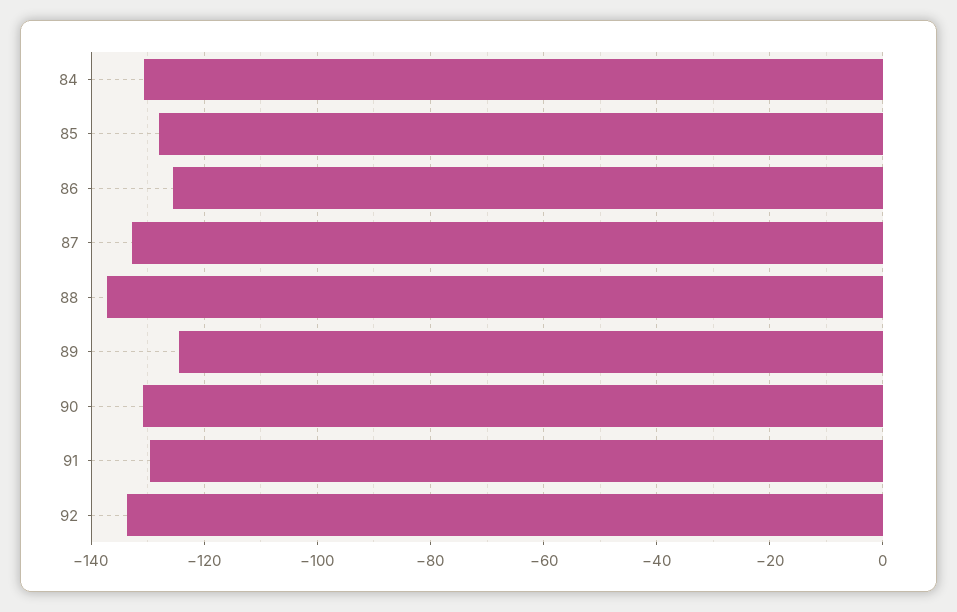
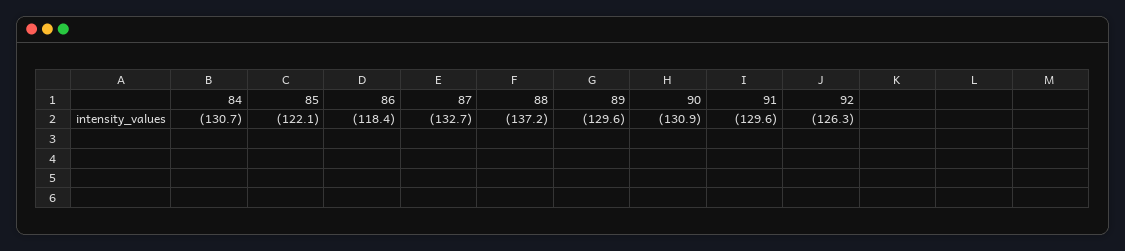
85: -128 -> -122.1
86: -126 -> -118.4
89: -124 -> -129.6
92: -134 -> -126.3

